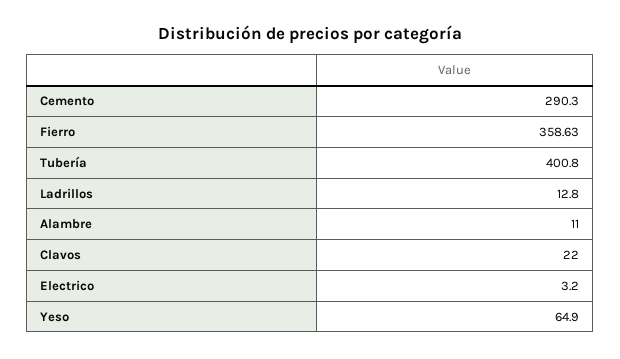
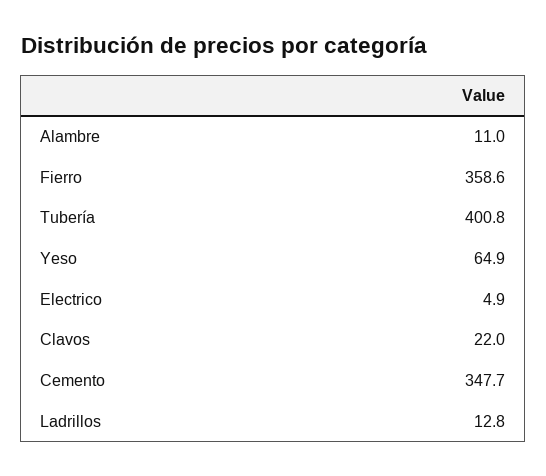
Cemento: 290.3 -> 347.7
Electrico: 3.2 -> 4.9

